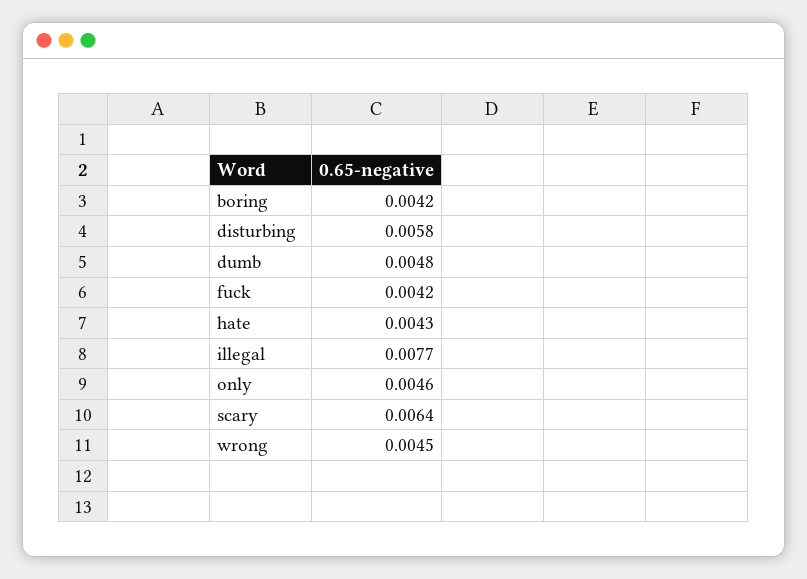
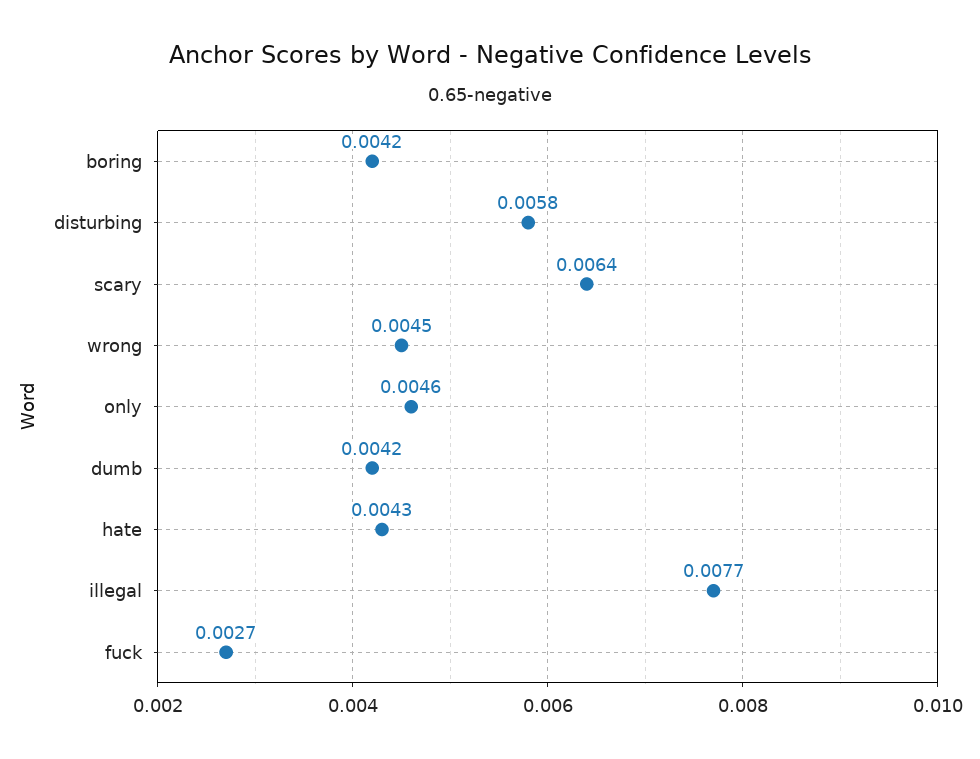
dumb: 0.0048 -> 0.0042
fuck: 0.0042 -> 0.0027

